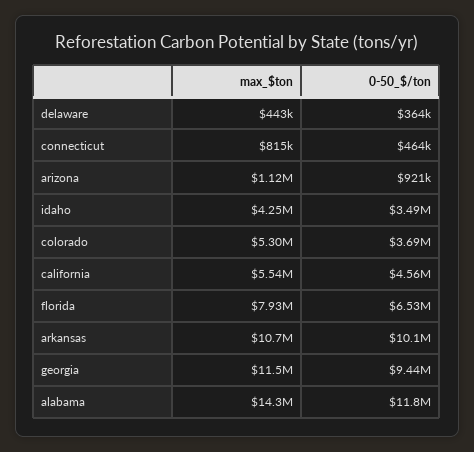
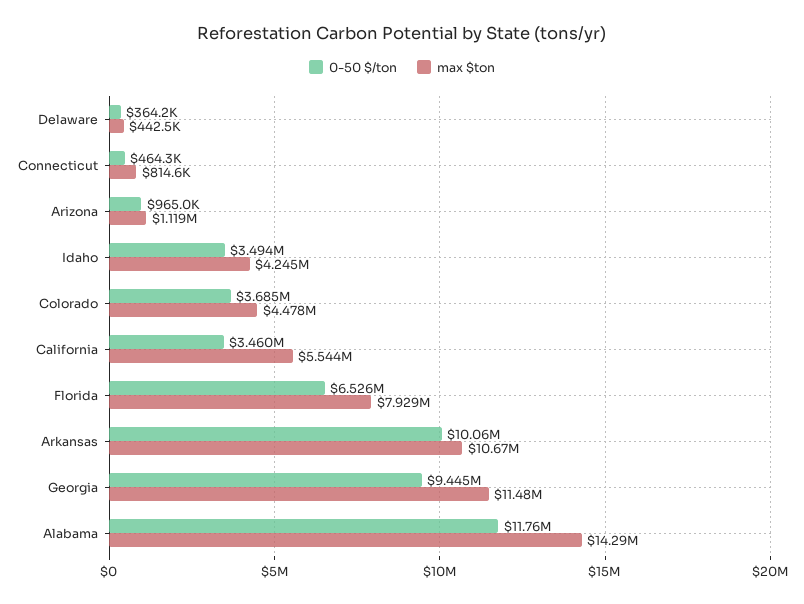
0-50_$/ton, arizona: 921000 -> 965000
max_$ton, colorado: 5300000 -> 4478000
0-50_$/ton, california: 4560000 -> 3460000

